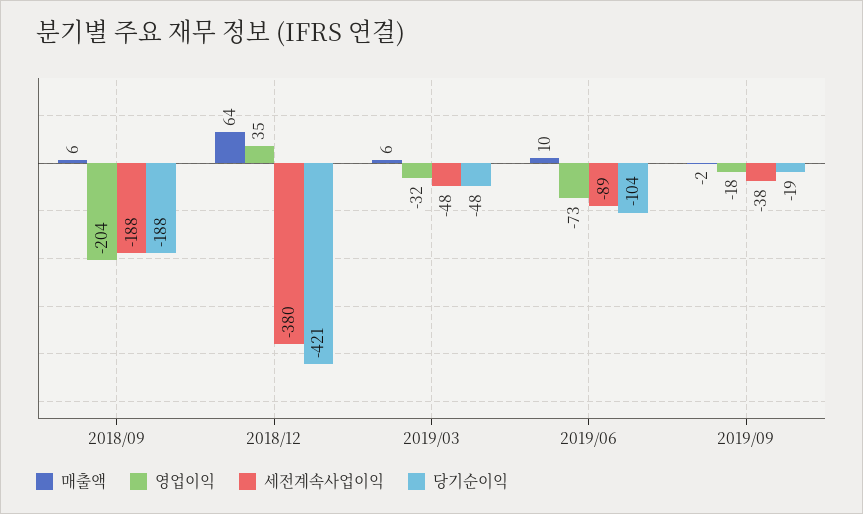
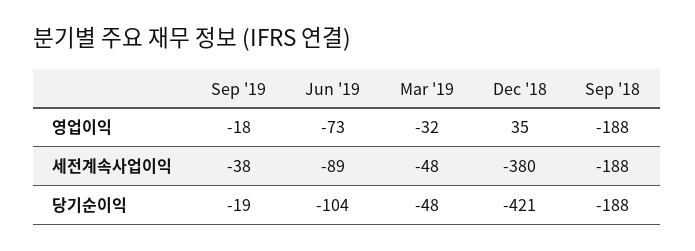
매출액, 2018/09: 6 -> none
영업이익, 2018/09: -204 -> -188
매출액, 2018/12: 64 -> none
매출액, 2019/03: 6 -> none
매출액, 2019/06: 10 -> none
매출액, 2019/09: -2 -> none

